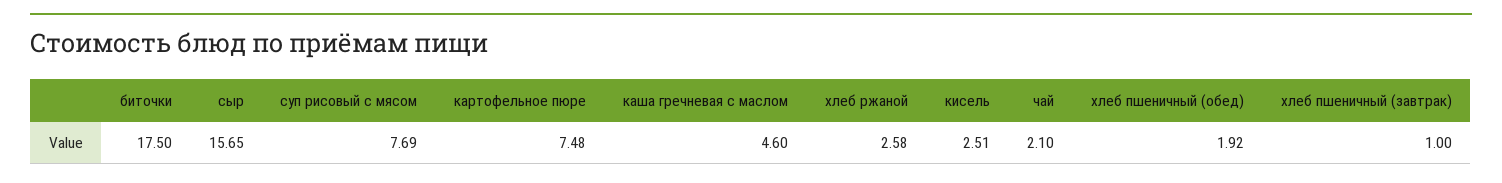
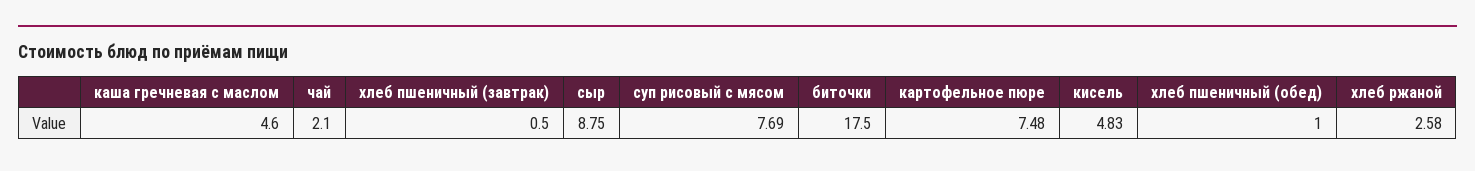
сыр: 15.65 -> 8.75
кисель: 2.51 -> 4.83
хлеб пшеничный (обед): 1.92 -> 1
хлеб пшеничный (завтрак): 1 -> 0.5

